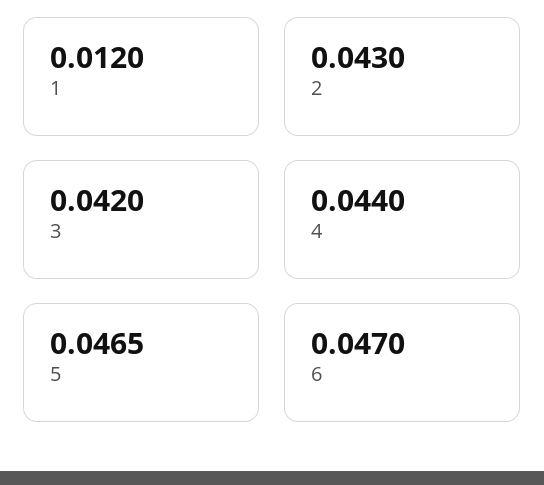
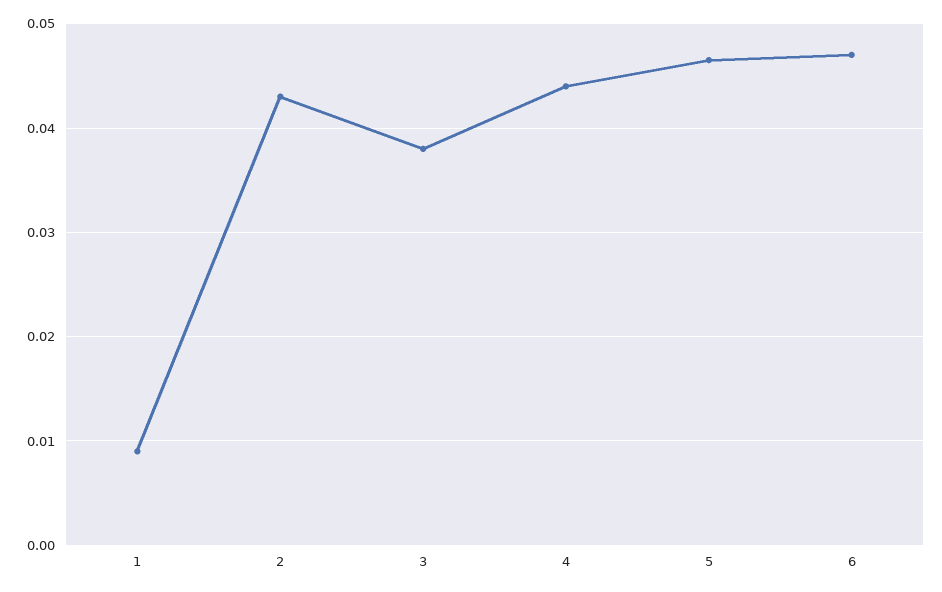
1: 0.012 -> 0.009
3: 0.042 -> 0.038

